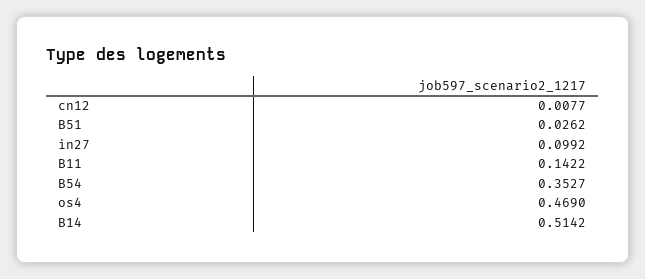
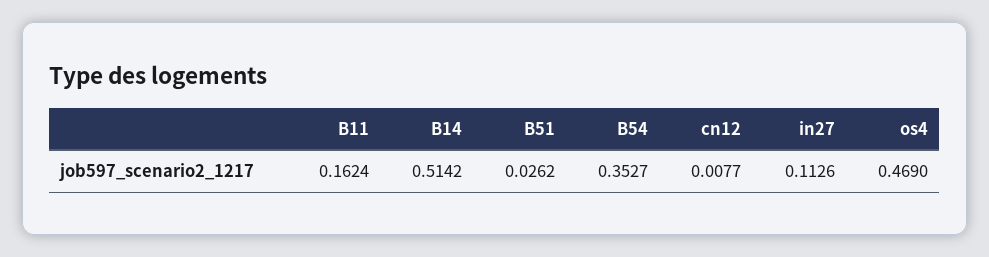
in27: 0.0992 -> 0.1126
B11: 0.1422 -> 0.1624

